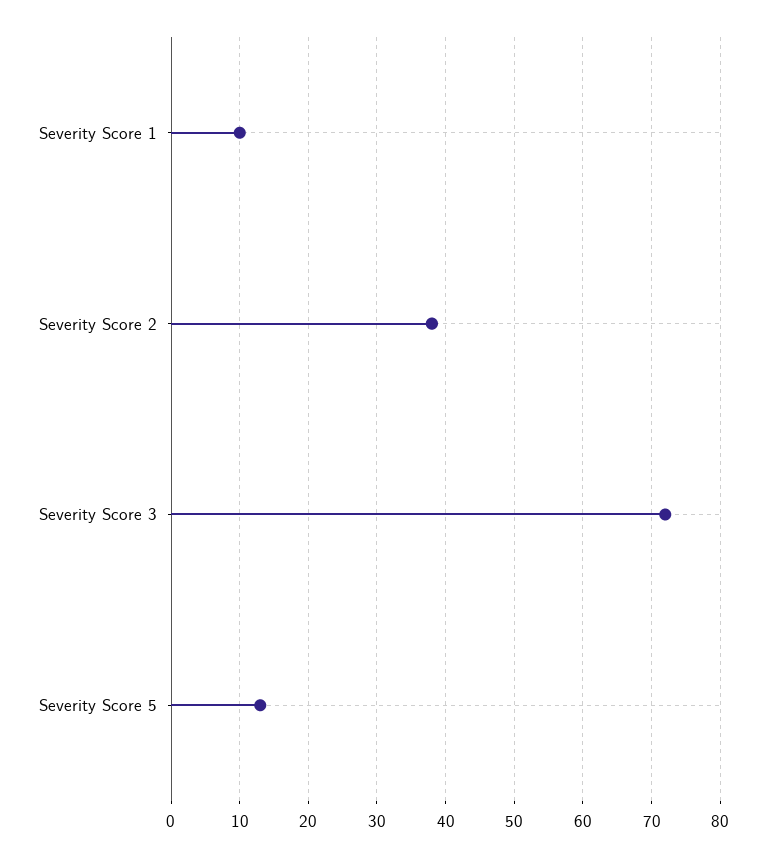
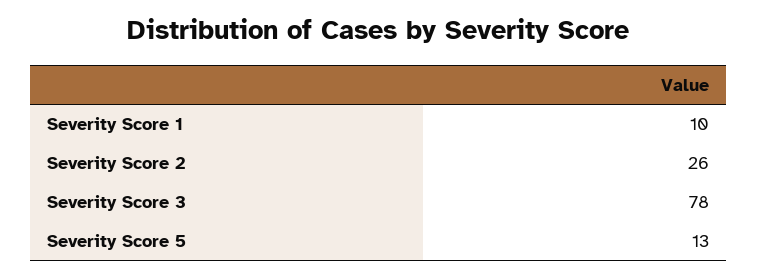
Severity Score 2: 38 -> 26
Severity Score 3: 72 -> 78

